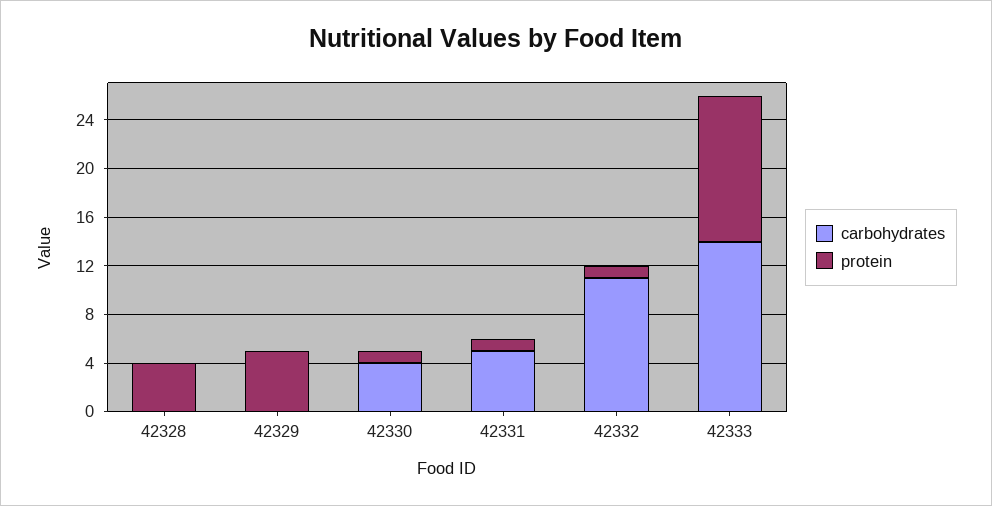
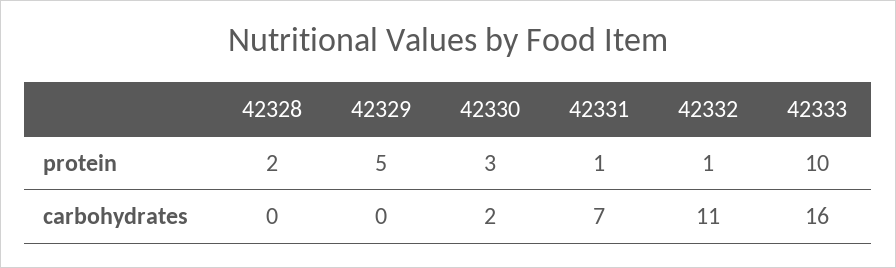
protein, 42328: 4 -> 2
carbohydrates, 42330: 4 -> 2
protein, 42330: 1 -> 3
carbohydrates, 42331: 5 -> 7
carbohydrates, 42333: 14 -> 16
protein, 42333: 12 -> 10

